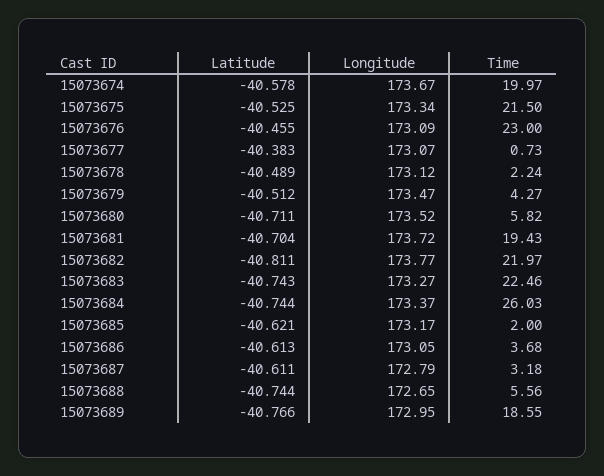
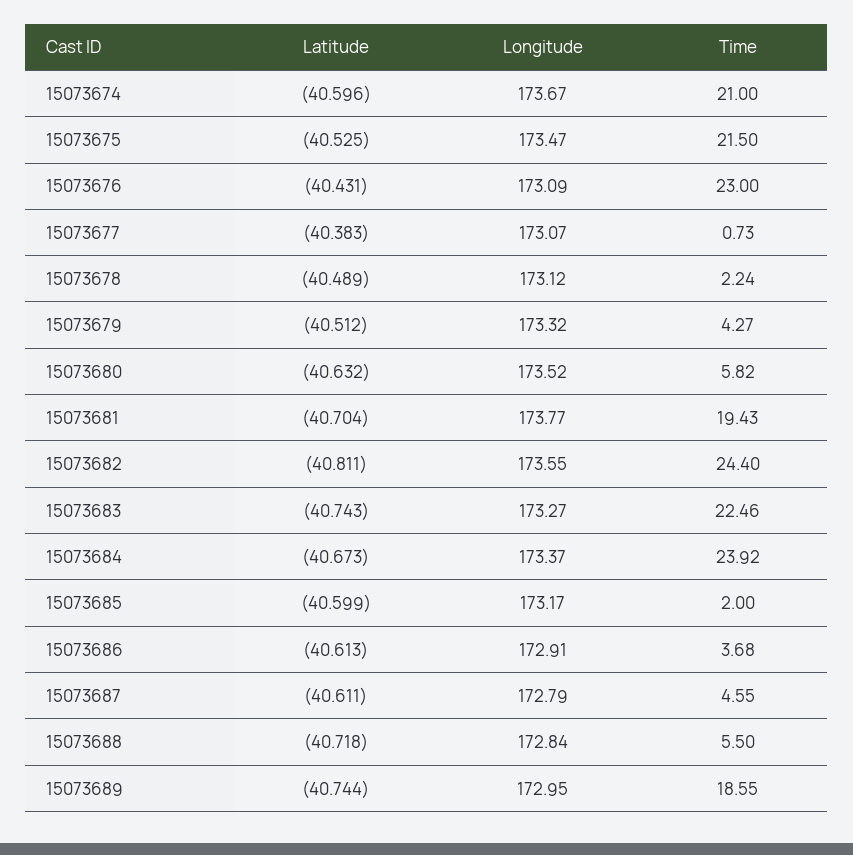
Latitude, 15073674: -40.578 -> -40.596
Time, 15073674: 19.97 -> 21
Longitude, 15073675: 173.34 -> 173.47
Latitude, 15073676: -40.455 -> -40.431
Longitude, 15073679: 173.47 -> 173.32
Latitude, 15073680: -40.711 -> -40.632
Longitude, 15073681: 173.72 -> 173.77
Longitude, 15073682: 173.77 -> 173.55
Time, 15073682: 21.97 -> 24.4
Latitude, 15073684: -40.744 -> -40.673
Time, 15073684: 26.03 -> 23.92
Latitude, 15073685: -40.621 -> -40.599
Longitude, 15073686: 173.05 -> 172.91
Time, 15073687: 3.18 -> 4.55
Latitude, 15073688: -40.744 -> -40.718
Longitude, 15073688: 172.65 -> 172.84
Time, 15073688: 5.56 -> 5.5
Latitude, 15073689: -40.766 -> -40.744

